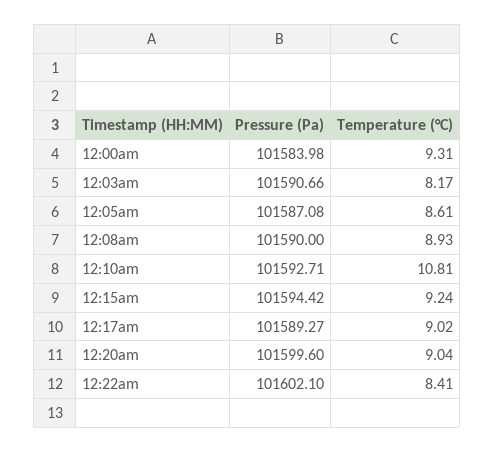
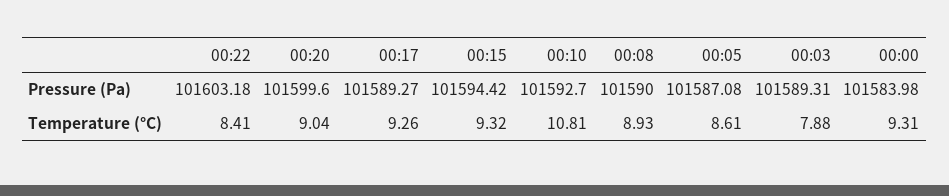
Pressure (Pa), 12:03am: 101590.66 -> 101589.31
Temperature (°C), 12:03am: 8.17 -> 7.88
Pressure (Pa), 12:10am: 101592.71 -> 101592.7
Temperature (°C), 12:15am: 9.24 -> 9.32
Temperature (°C), 12:17am: 9.02 -> 9.26
Pressure (Pa), 12:22am: 101602.1 -> 101603.18

